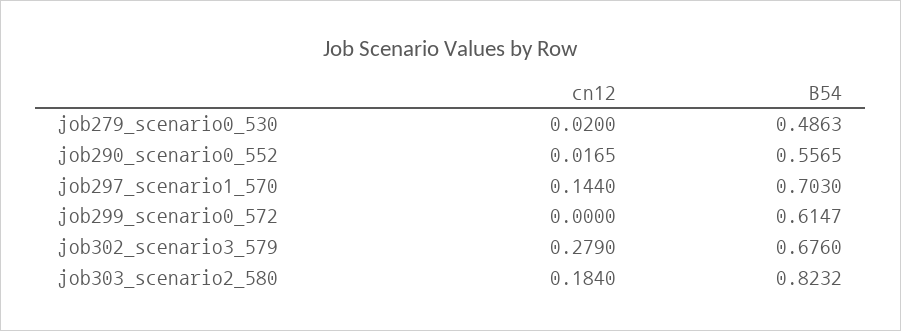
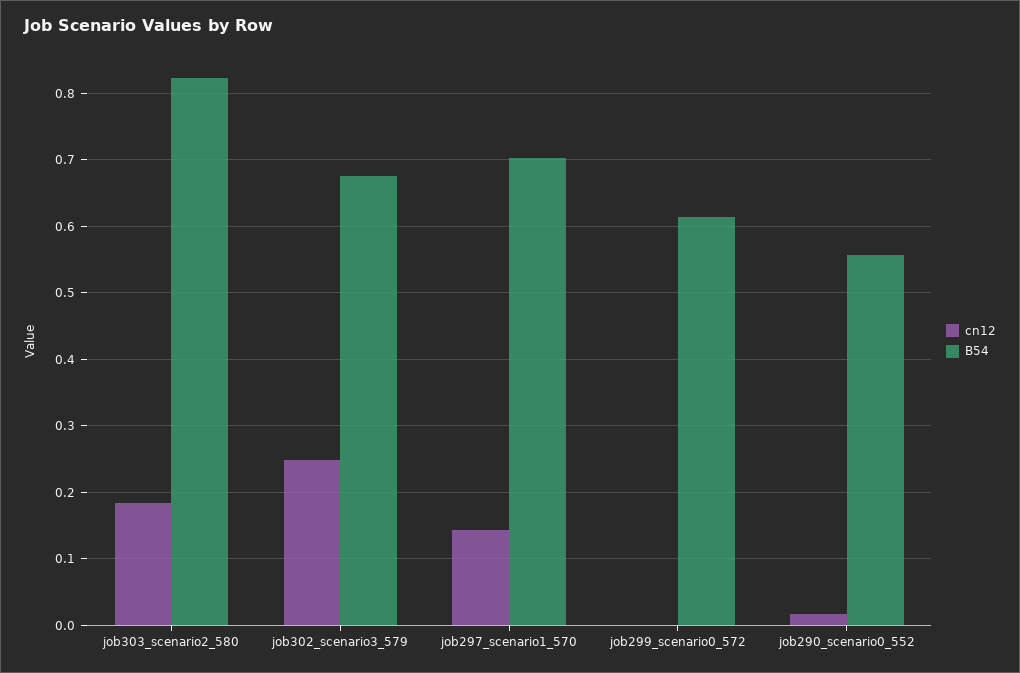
cn12, job279_scenario0_530: 0.02 -> none
B54, job279_scenario0_530: 0.4863 -> none
cn12, job302_scenario3_579: 0.279 -> 0.25

